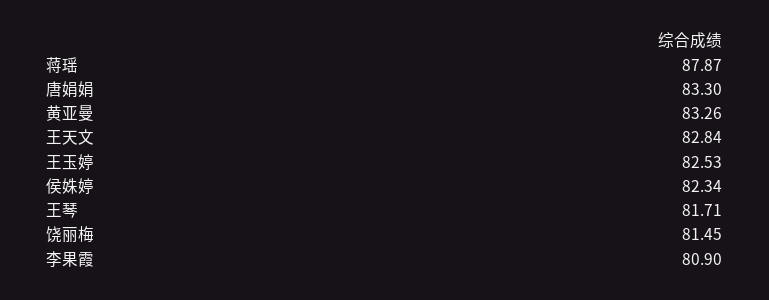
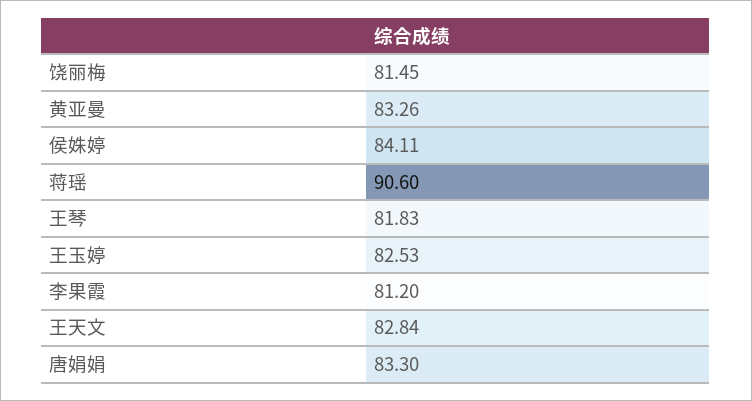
蒋瑶: 87.87 -> 90.6
侯姝婷: 82.34 -> 84.11
王琴: 81.71 -> 81.83
李果霞: 80.9 -> 81.2

